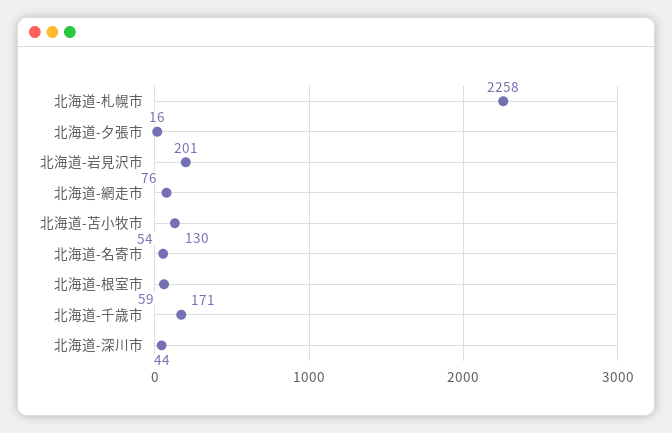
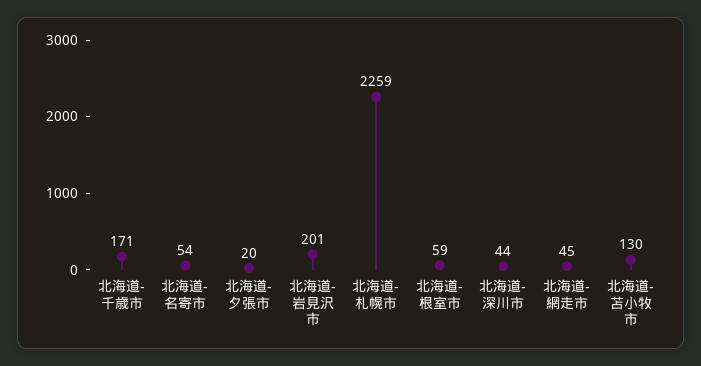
北海道-札幌市: 2258 -> 2259
北海道-夕張市: 16 -> 20
北海道-網走市: 76 -> 45

